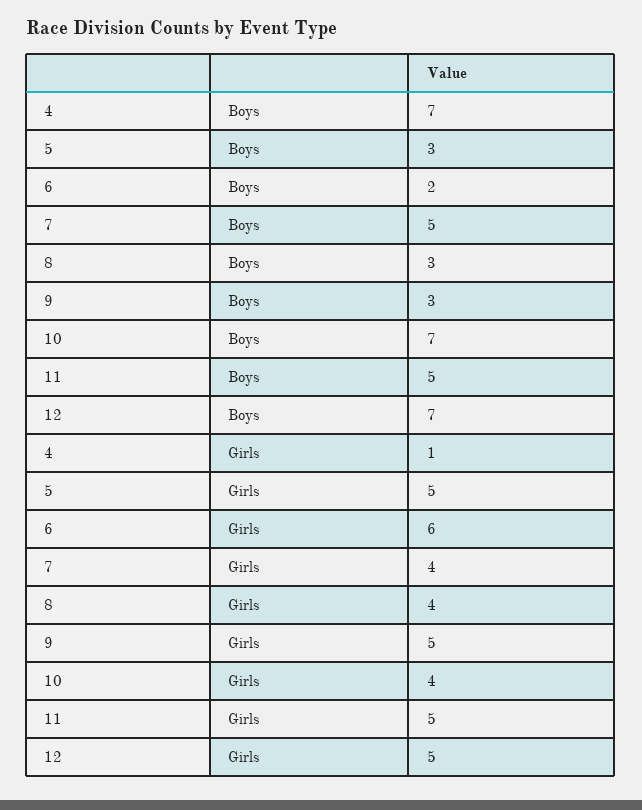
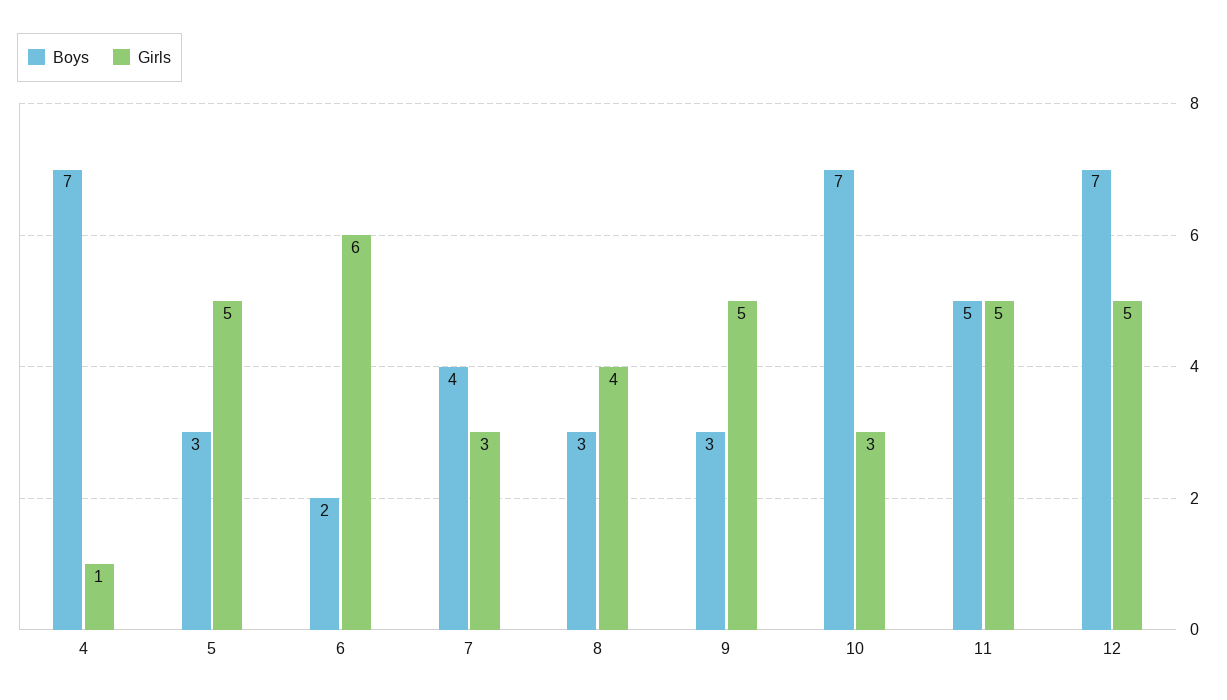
Boys, 7: 5 -> 4
Girls, 7: 4 -> 3
Girls, 10: 4 -> 3

